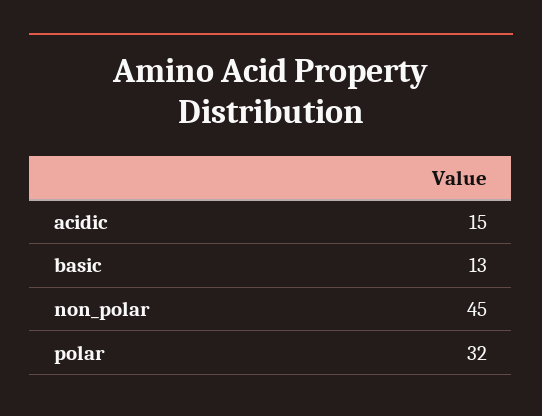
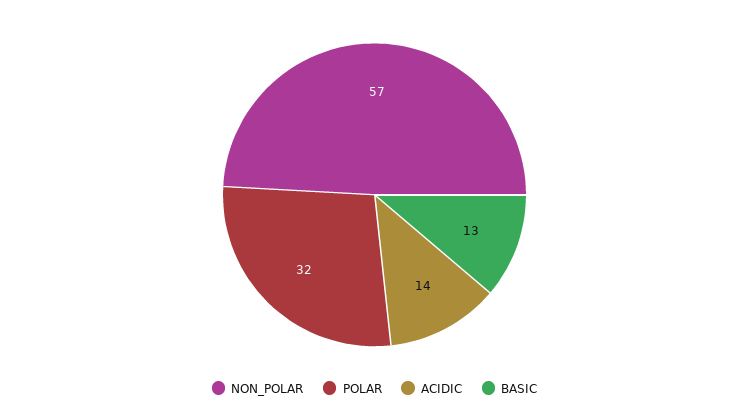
acidic: 15 -> 14
non_polar: 45 -> 57

